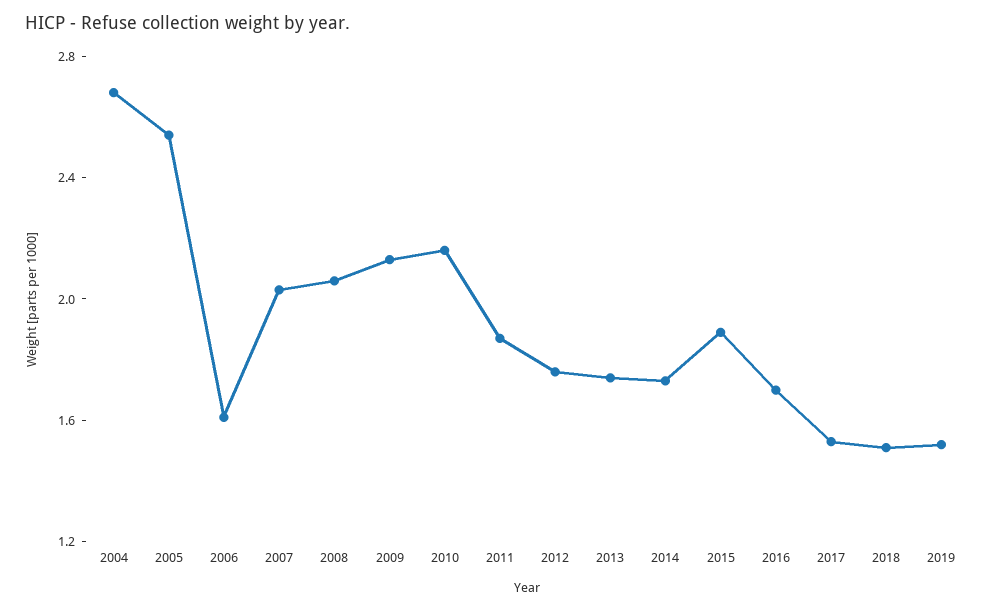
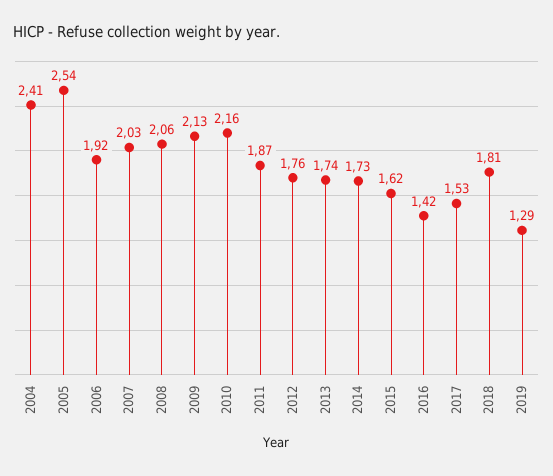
2004: 2.7 -> 2.41
2006: 1.6 -> 1.92
2015: 1.9 -> 1.62
2016: 1.7 -> 1.42
2018: 1.5 -> 1.81
2019: 1.5 -> 1.29

